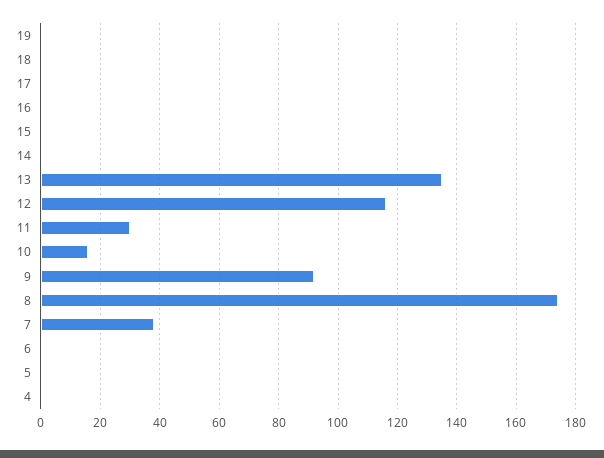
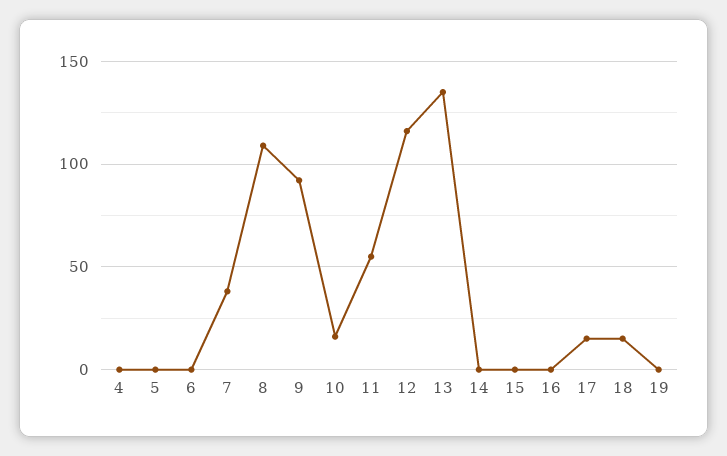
18: 0 -> 15
17: 0 -> 15
11: 30 -> 55
8: 175 -> 110

